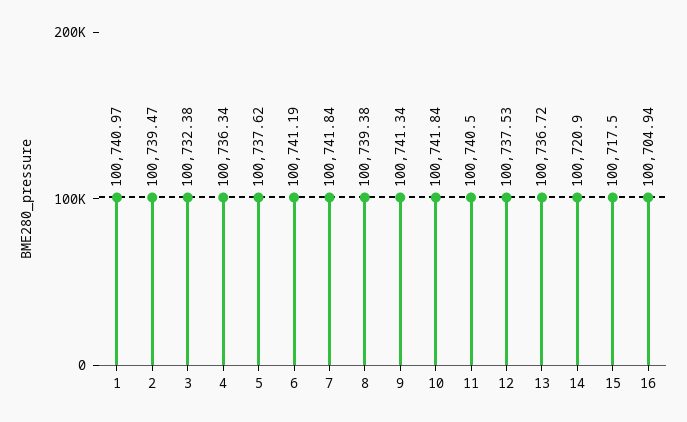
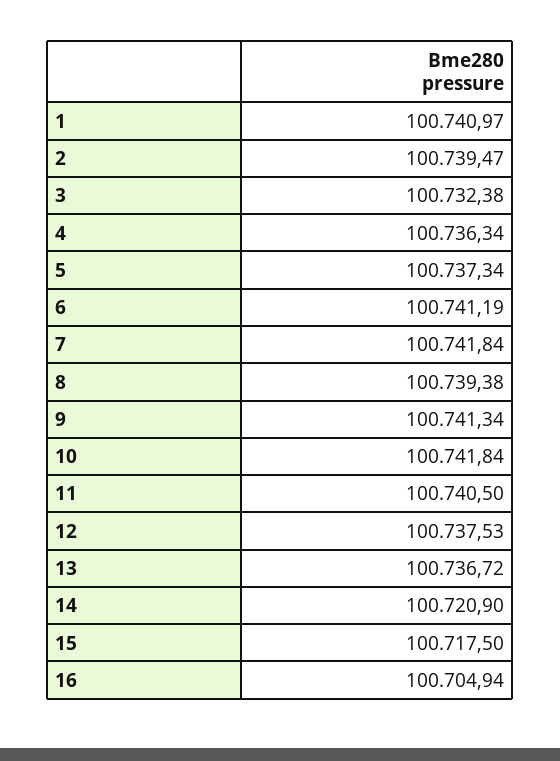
5: 100737.62 -> 100737.34

